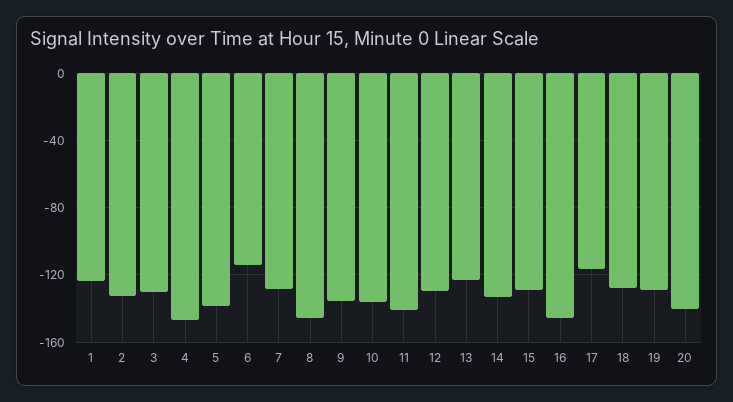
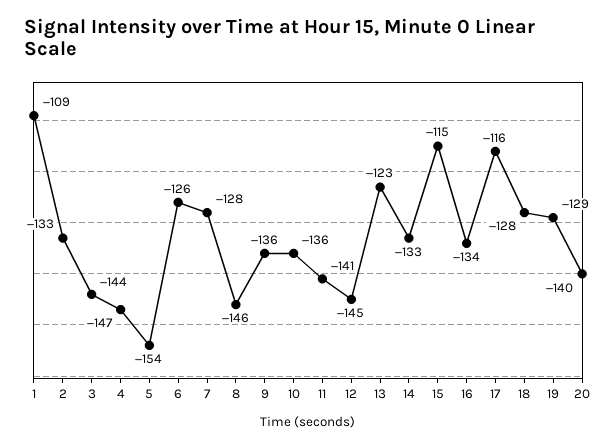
1: -125 -> -109
3: -130 -> -144
5: -140 -> -154
6: -115 -> -126
12: -130 -> -145
15: -130 -> -115
16: -145 -> -134

